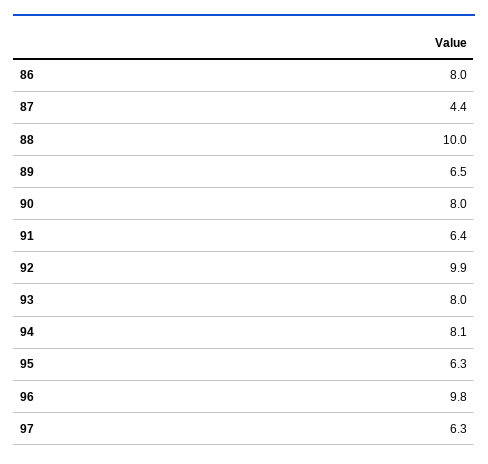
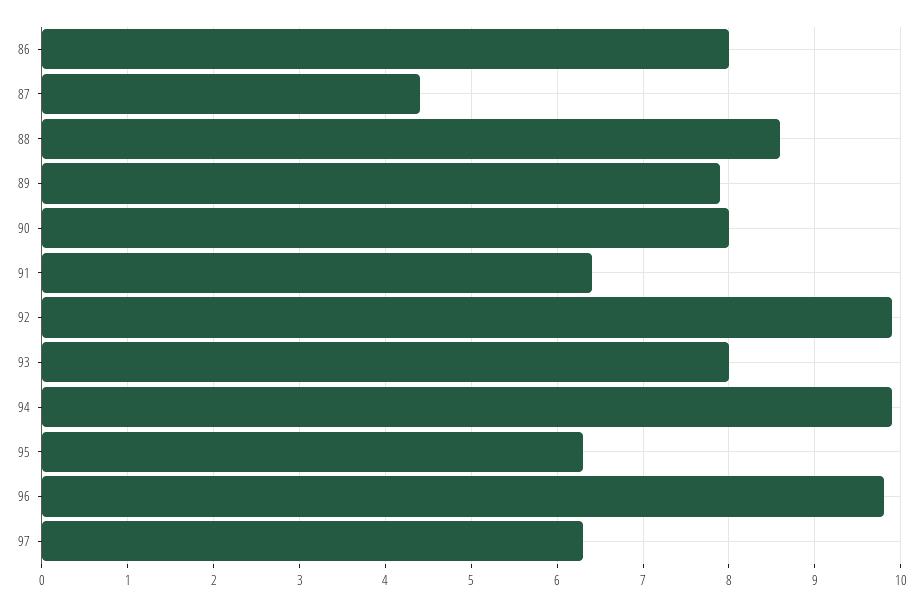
88: 10 -> 8.6
89: 6.5 -> 7.9
94: 8.1 -> 9.9

